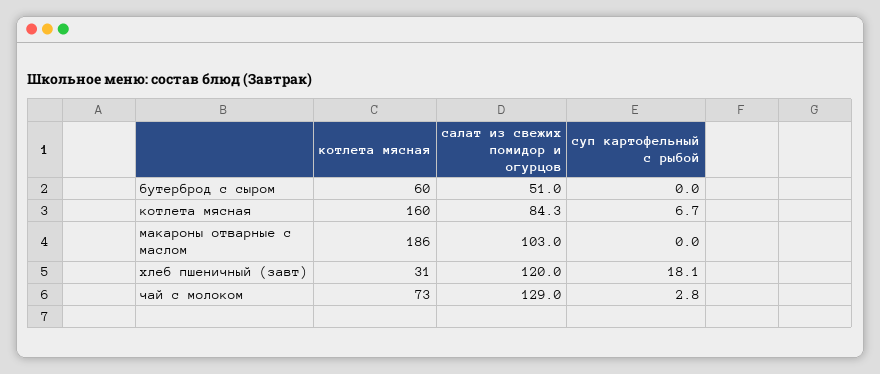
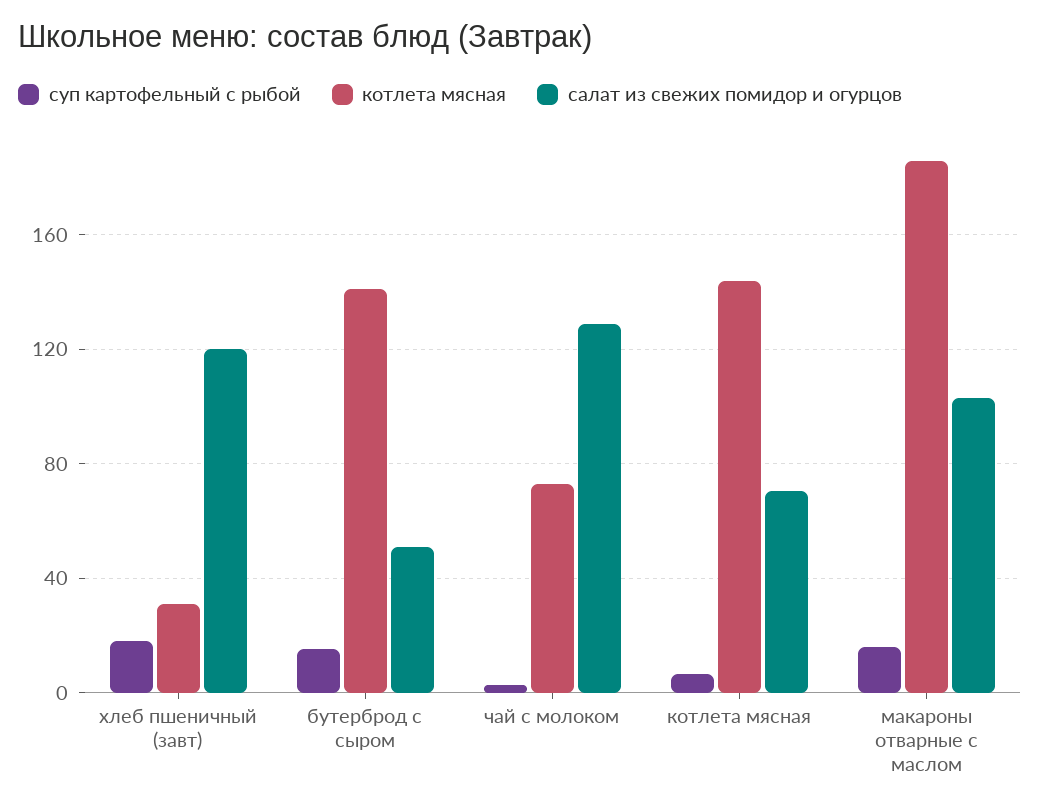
котлета мясная, бутерброд с сыром: 60 -> 140
суп картофельный с рыбой, бутерброд с сыром: 0 -> 15
котлета мясная, котлета мясная: 160 -> 145
салат из свежих помидор и огурцов, котлета мясная: 84.3 -> 70
суп картофельный с рыбой, макароны отварные с маслом: 0 -> 15

